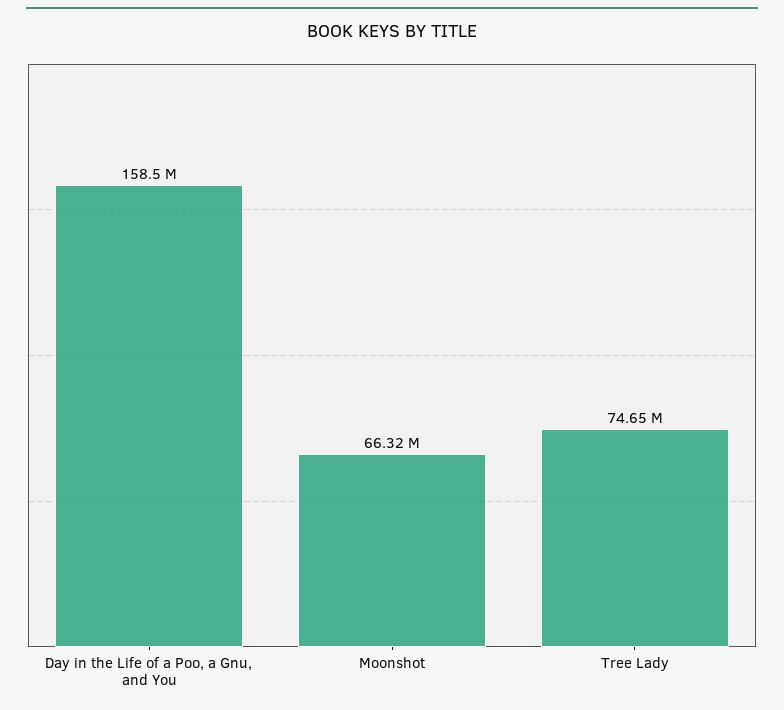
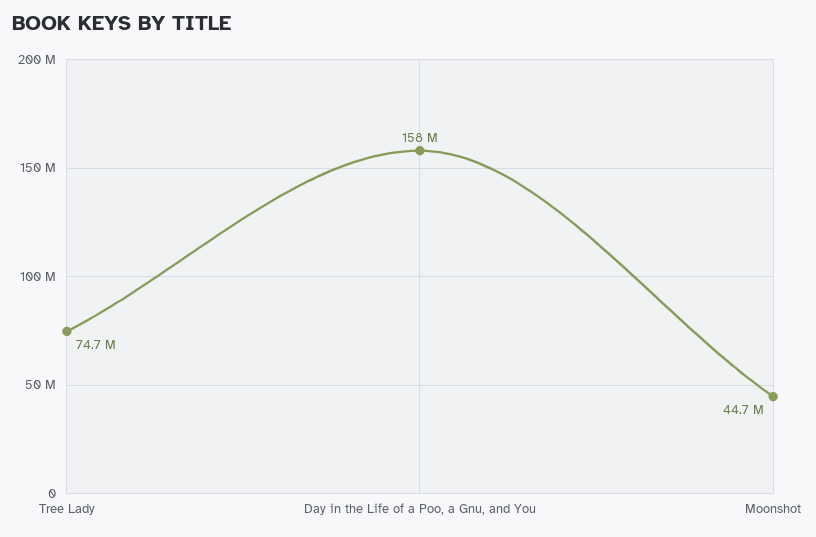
Moonshot: 66320000 -> 44700000

